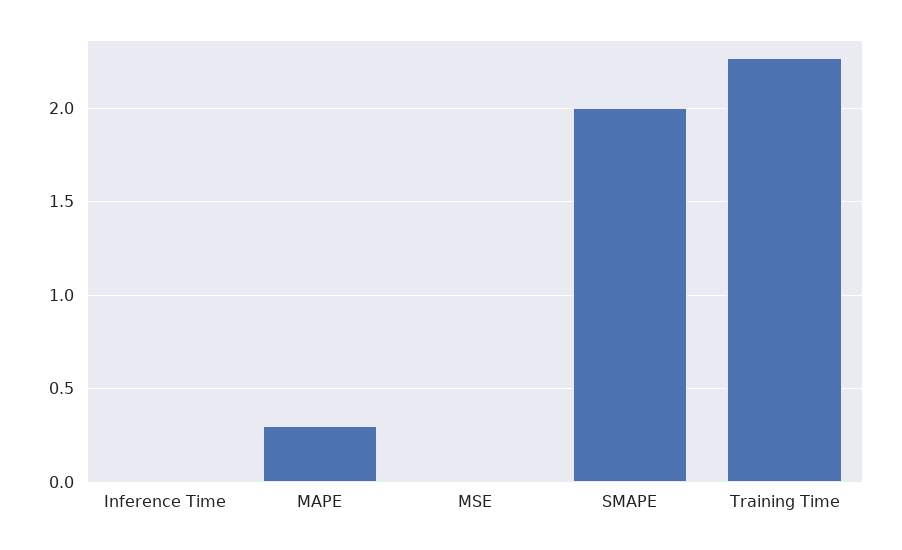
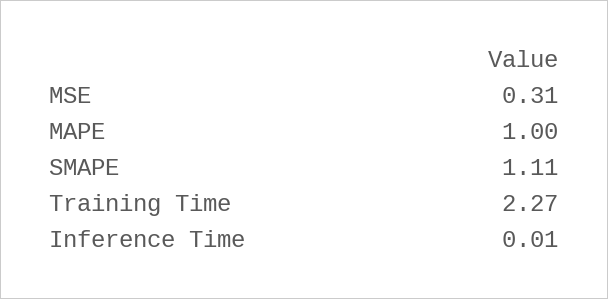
MAPE: 0.3 -> 1
MSE: 0 -> 0.31
SMAPE: 2 -> 1.11

